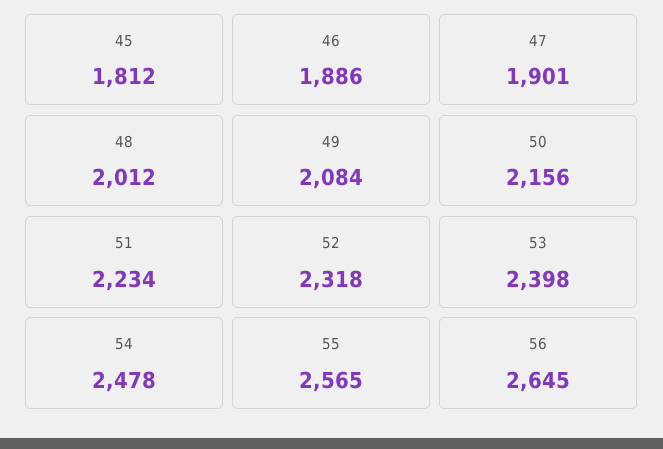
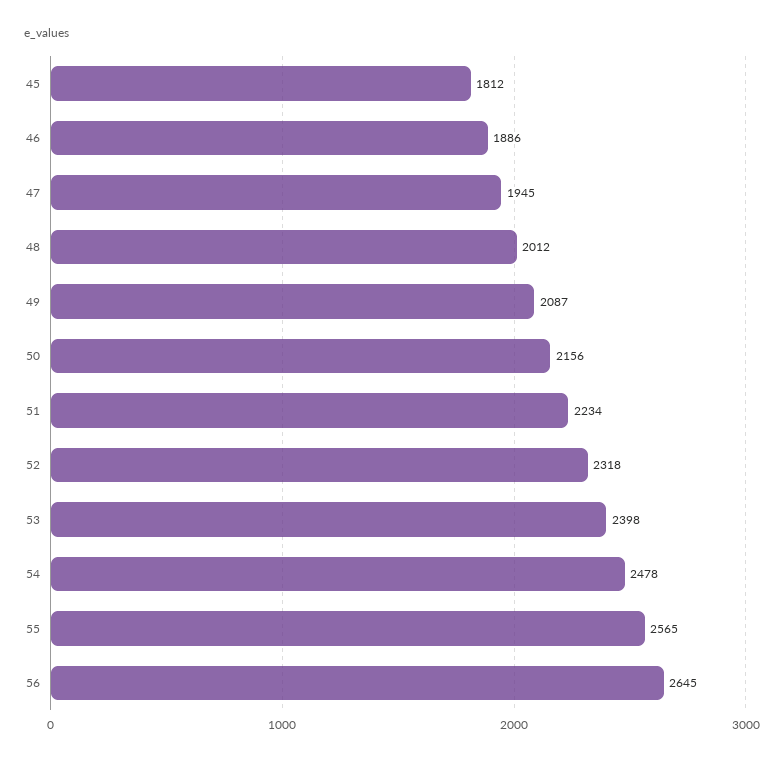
47: 1901 -> 1945
49: 2084 -> 2087

